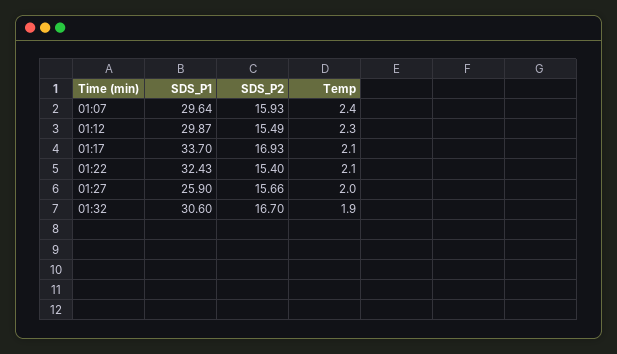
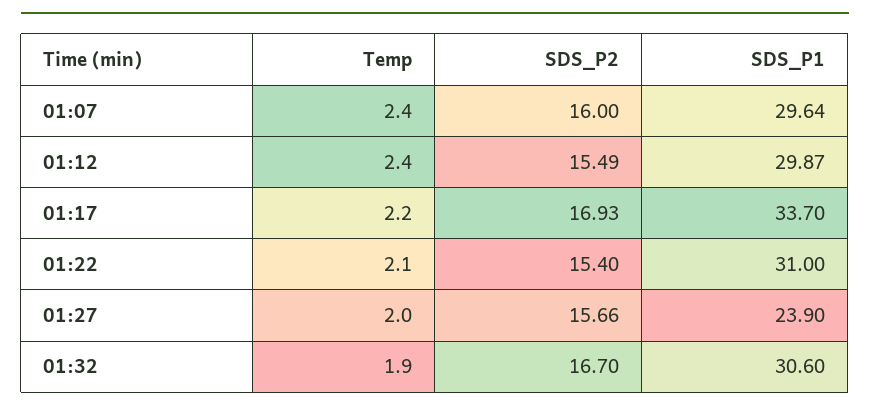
SDS_P2, 01:07: 15.93 -> 16
Temp, 01:12: 2.3 -> 2.4
Temp, 01:17: 2.1 -> 2.2
SDS_P1, 01:22: 32.43 -> 31
SDS_P1, 01:27: 25.9 -> 23.9

